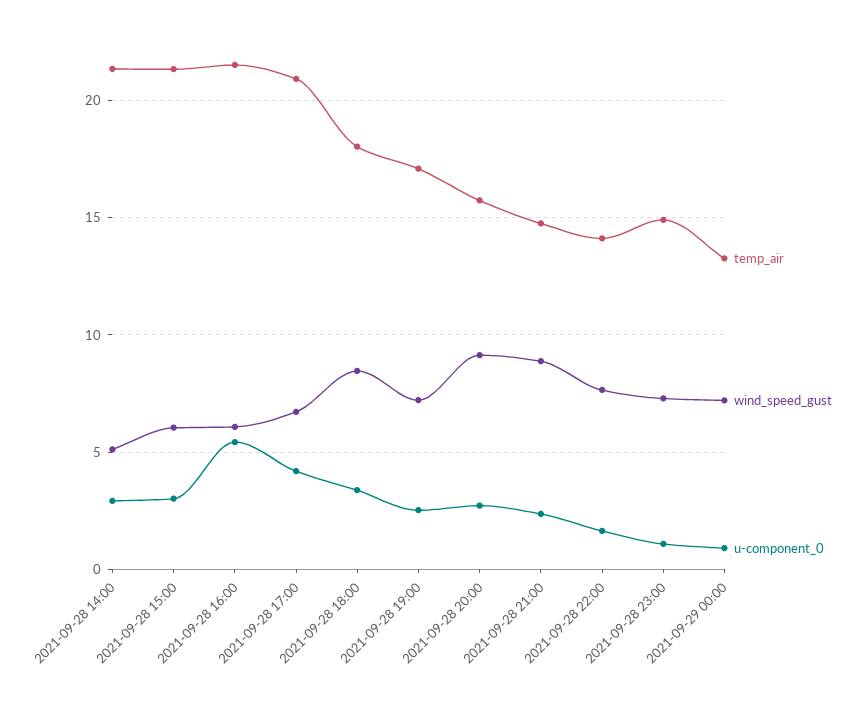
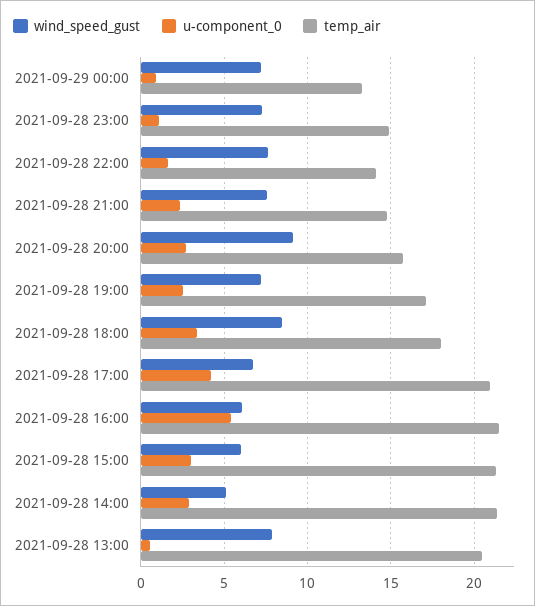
wind_speed_gust, 2021-09-28 21:00: 9 -> 7.5
wind_speed_gust, 2021-09-28 13:00: none -> 8
u-component_0, 2021-09-28 13:00: none -> 0.5
temp_air, 2021-09-28 13:00: none -> 20.5

